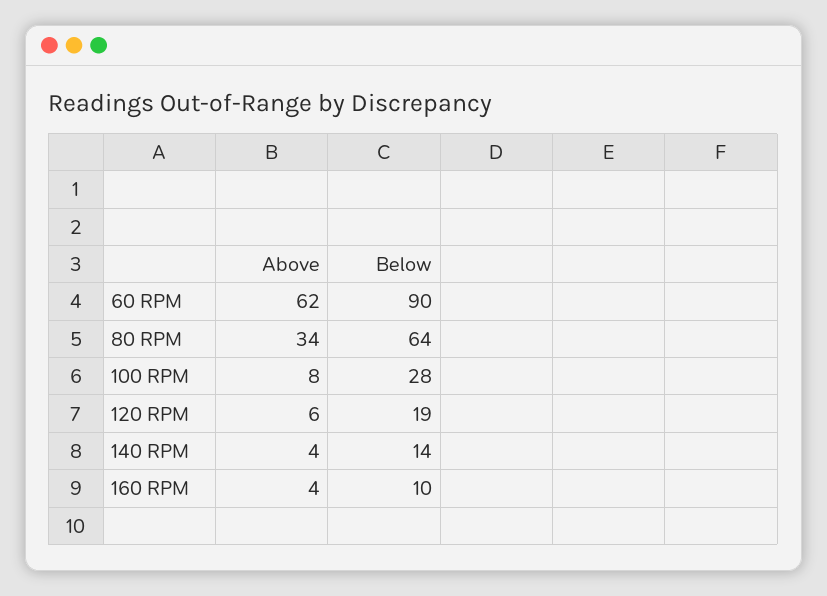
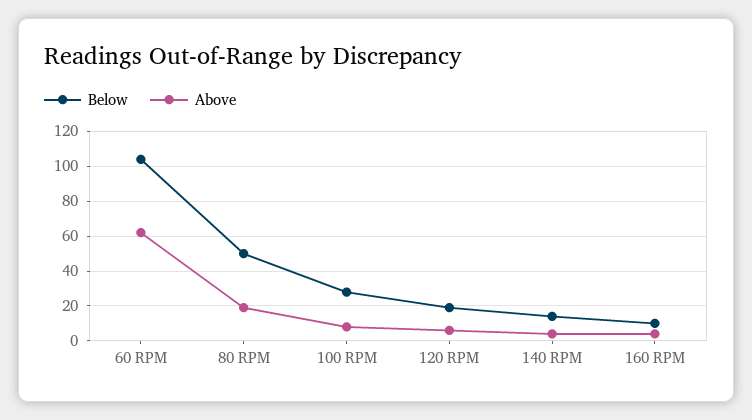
Below, 60 RPM: 90 -> 105
Above, 80 RPM: 34 -> 20
Below, 80 RPM: 64 -> 50

